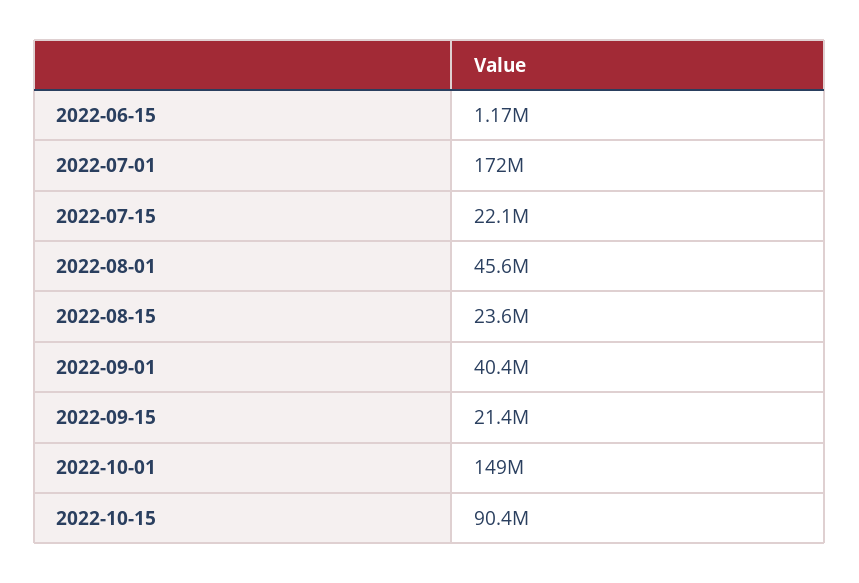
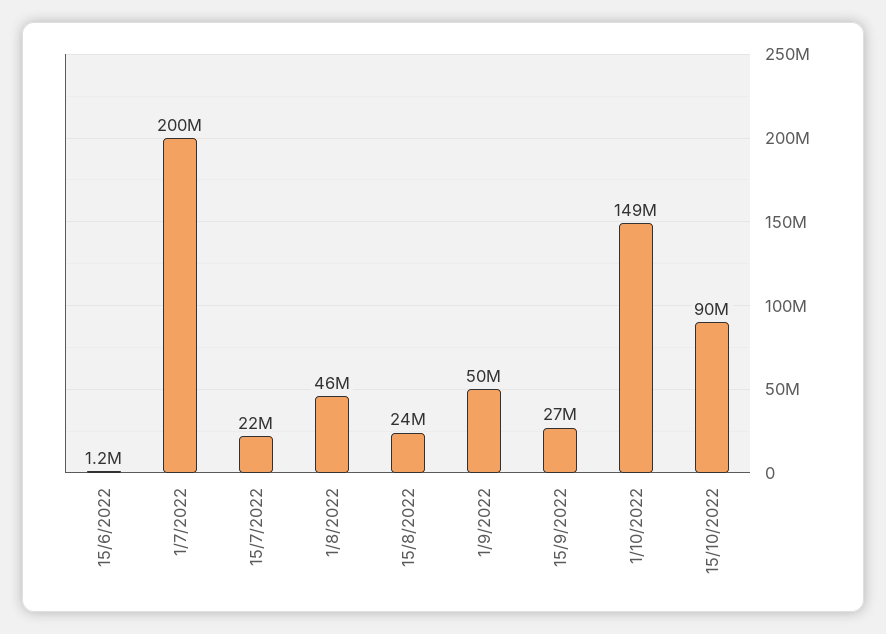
2022-07-01: 172000000 -> 200000000
2022-09-01: 40400000 -> 50000000
2022-09-15: 21400000 -> 27000000

